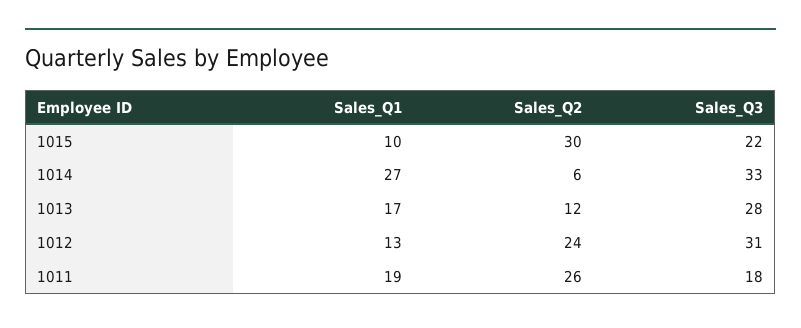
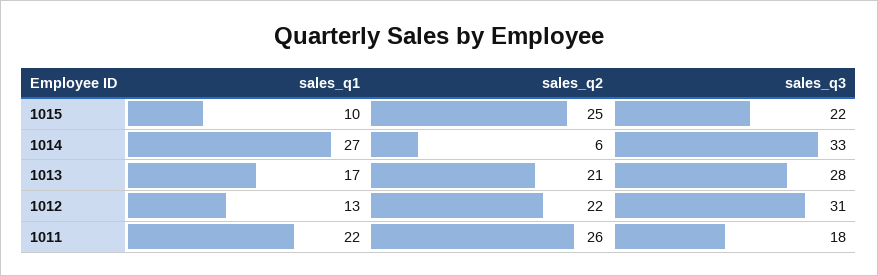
Sales_Q2, 1015: 30 -> 25
Sales_Q2, 1013: 12 -> 21
Sales_Q2, 1012: 24 -> 22
Sales_Q1, 1011: 19 -> 22

